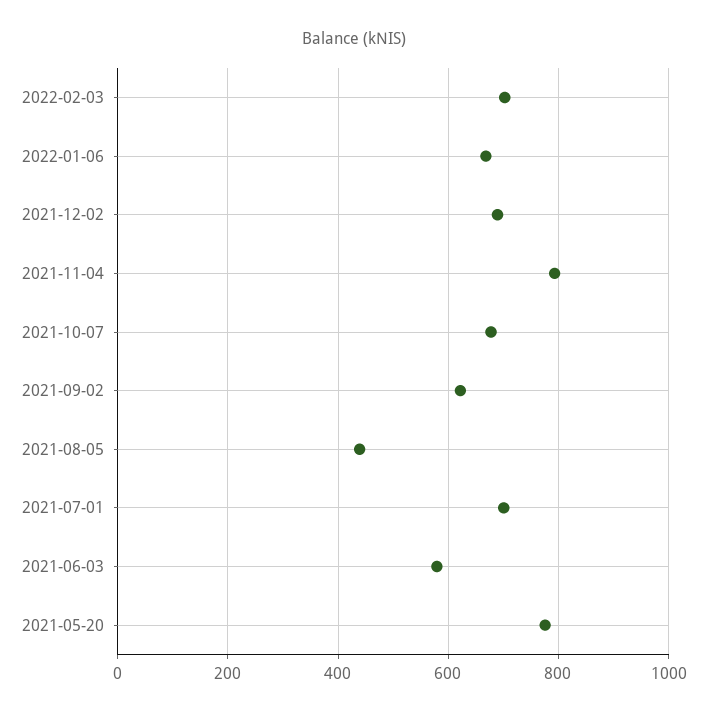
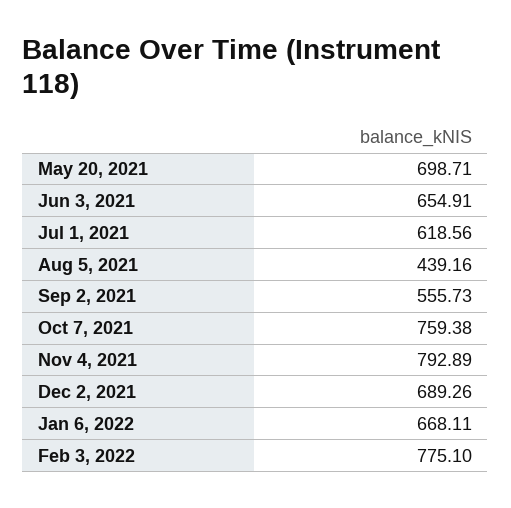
2022-02-03: 700 -> 775.1
2021-10-07: 680 -> 759.38
2021-09-02: 620 -> 555.73
2021-07-01: 700 -> 618.56
2021-06-03: 580 -> 654.91
2021-05-20: 780 -> 698.71

